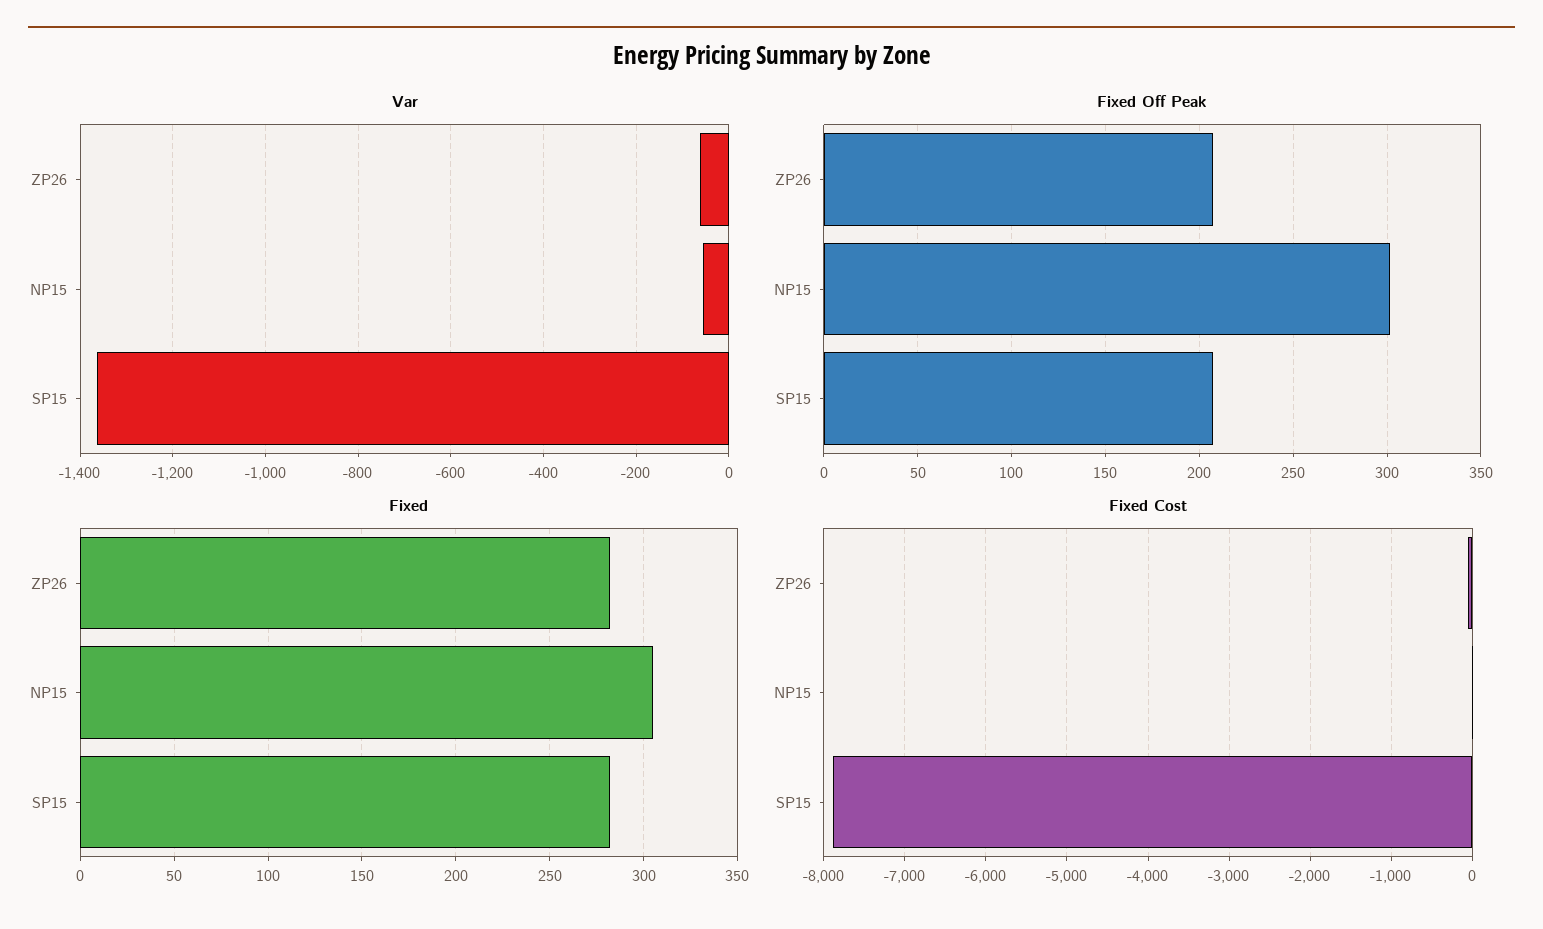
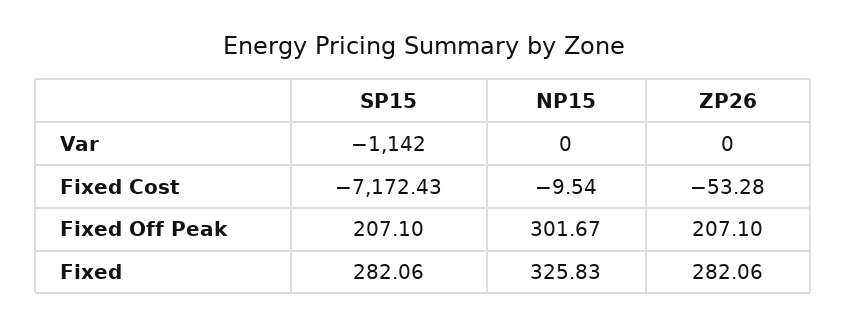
Var, ZP26: -60 -> 0
Var, NP15: -60 -> 0
Var, SP15: -1360 -> -1142
Fixed, NP15: 305 -> 325.83
Fixed Cost, SP15: -7900 -> -7172.43

